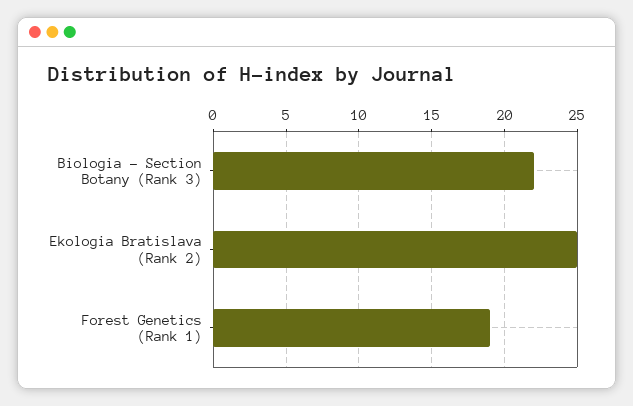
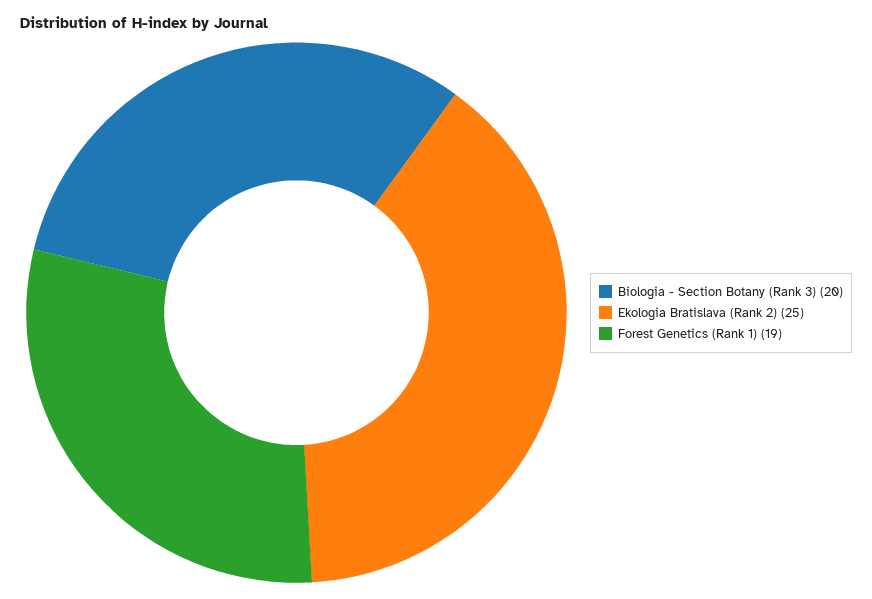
Biologia - Section Botany (Rank 3): 22 -> 20

